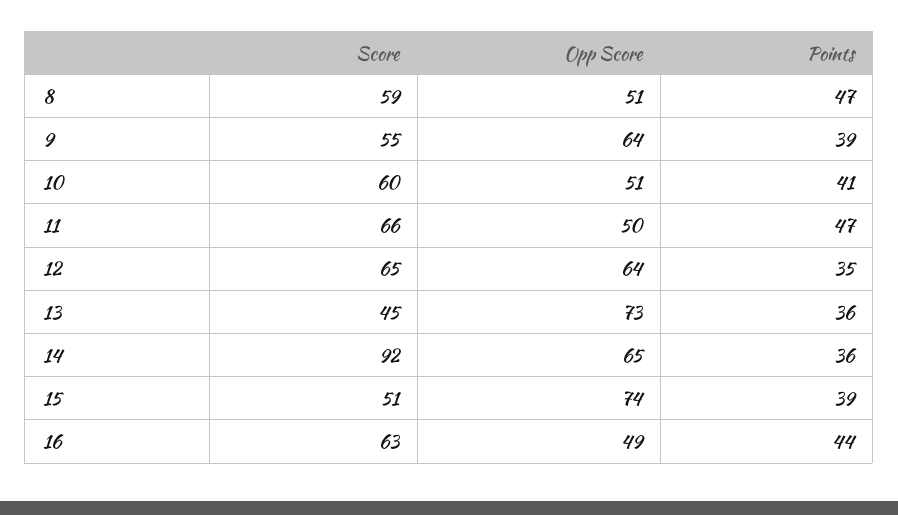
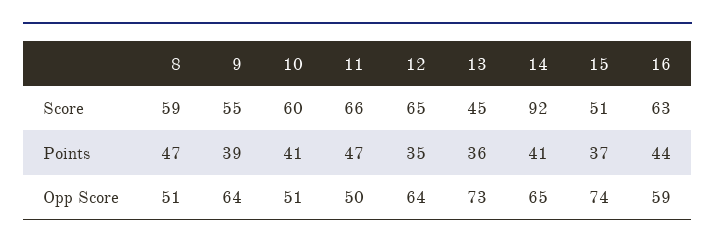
Points, 14: 36 -> 41
Points, 15: 39 -> 37
Opp Score, 16: 49 -> 59

